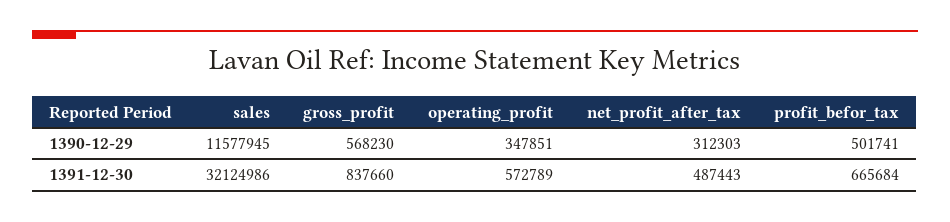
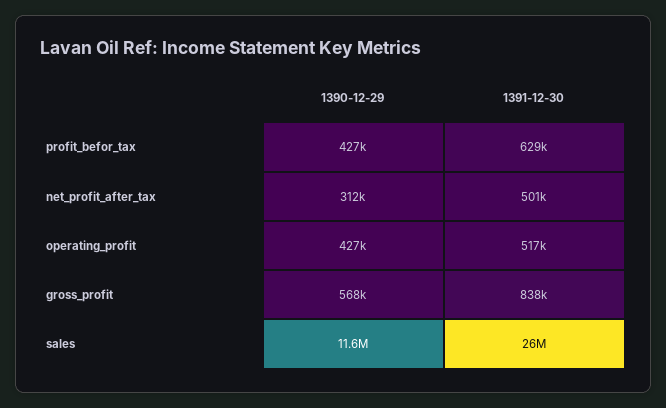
operating_profit, 1390-12-29: 347851 -> 427000
profit_befor_tax, 1390-12-29: 501741 -> 427000
sales, 1391-12-30: 32124986 -> 26000000
operating_profit, 1391-12-30: 572789 -> 517000
net_profit_after_tax, 1391-12-30: 487443 -> 501000
profit_befor_tax, 1391-12-30: 665684 -> 629000

